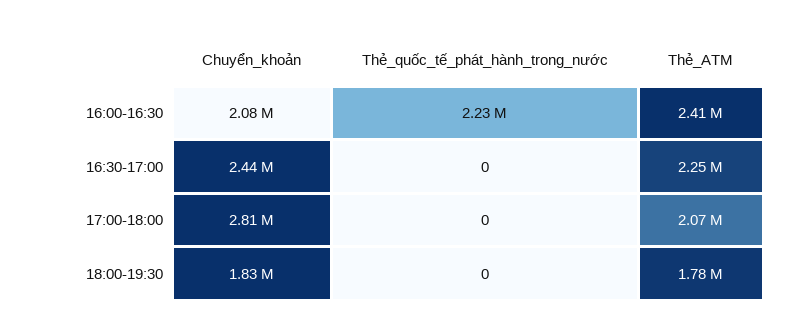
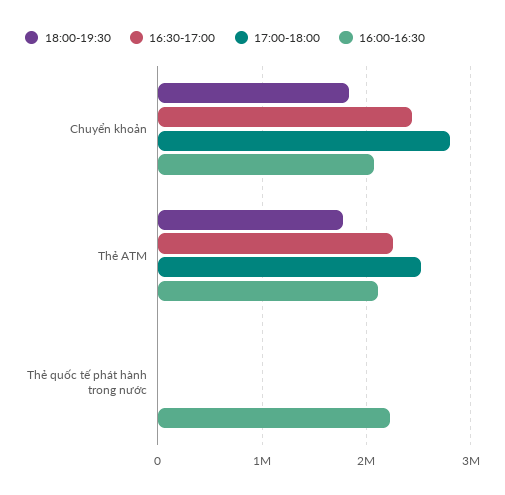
16:00-16:30, Thẻ_ATM: 2410000 -> 2100000
17:00-18:00, Thẻ_ATM: 2070000 -> 2500000

